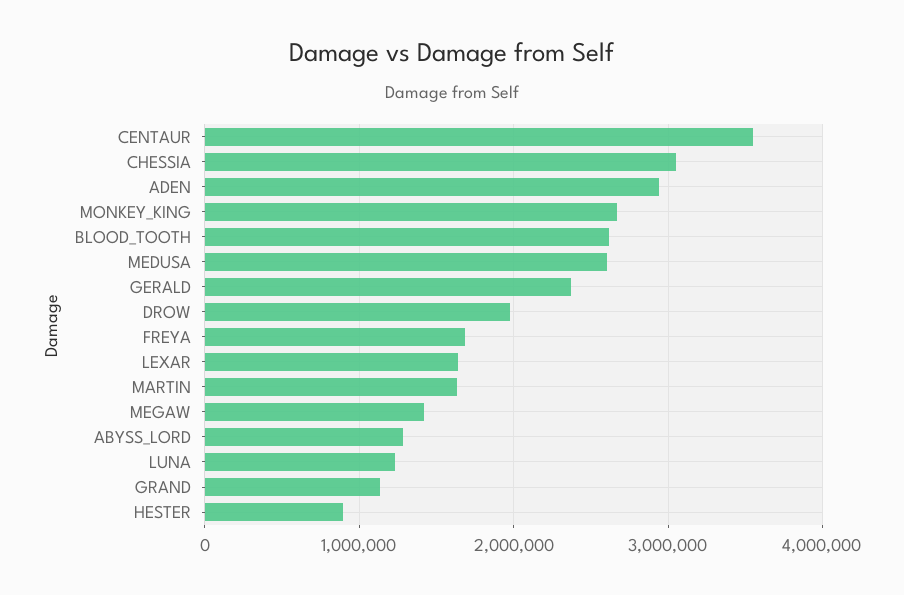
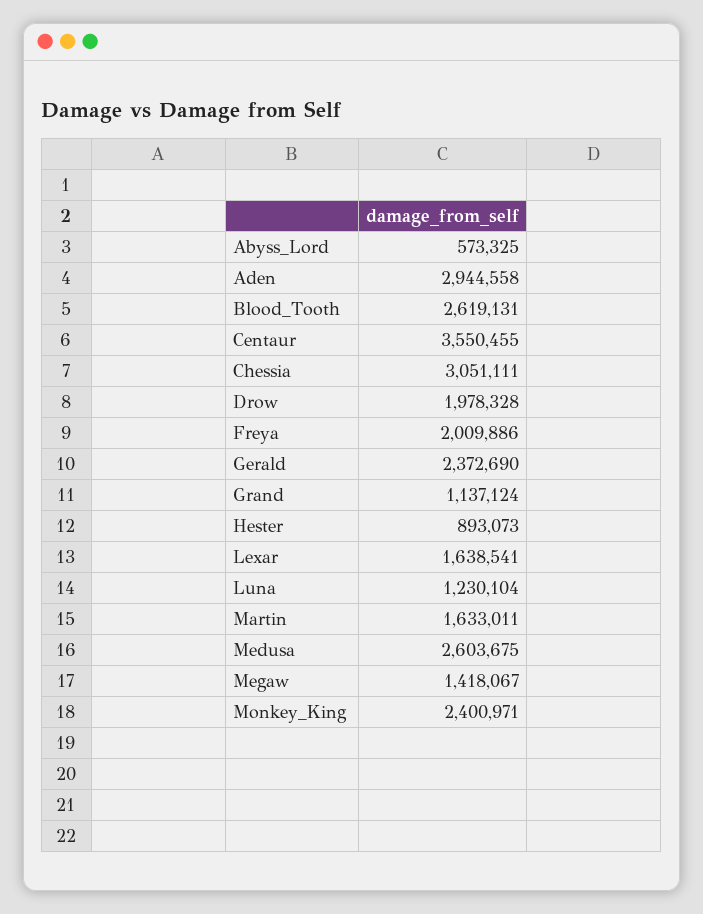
MONKEY_KING: 2700000 -> 2400971
FREYA: 1700000 -> 2009886
ABYSS_LORD: 1300000 -> 573325

